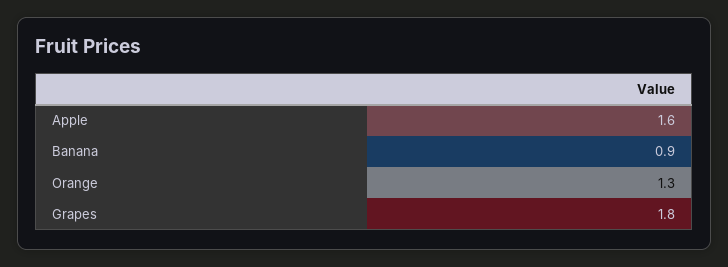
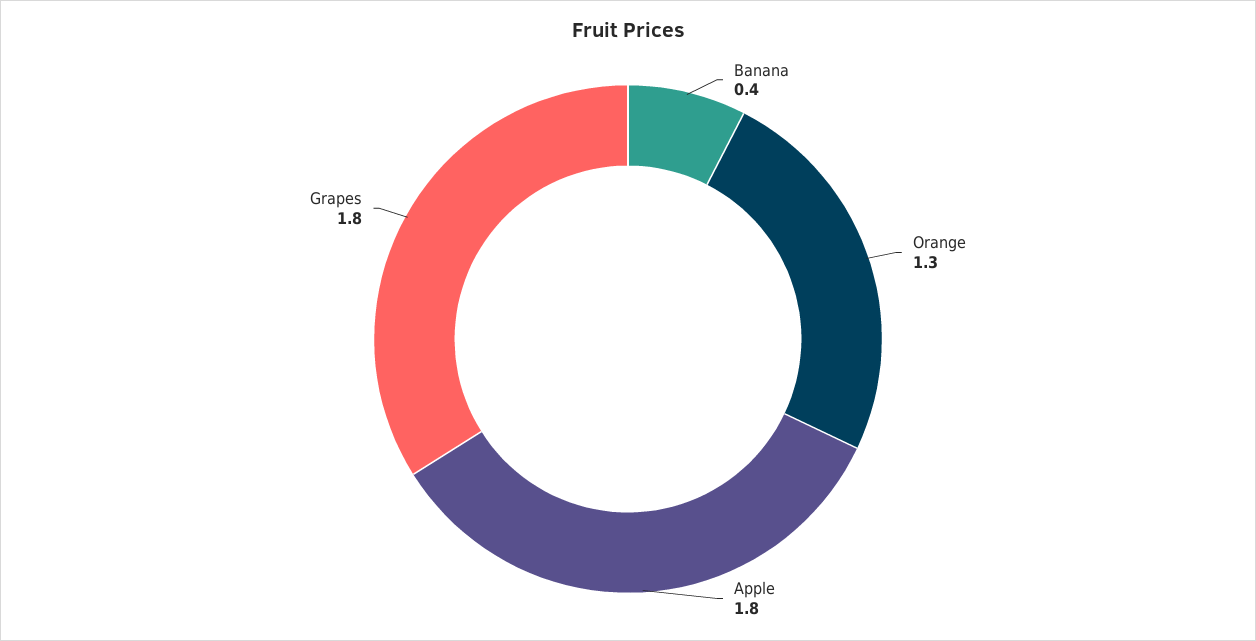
Apple: 1.6 -> 1.8
Banana: 0.9 -> 0.4

